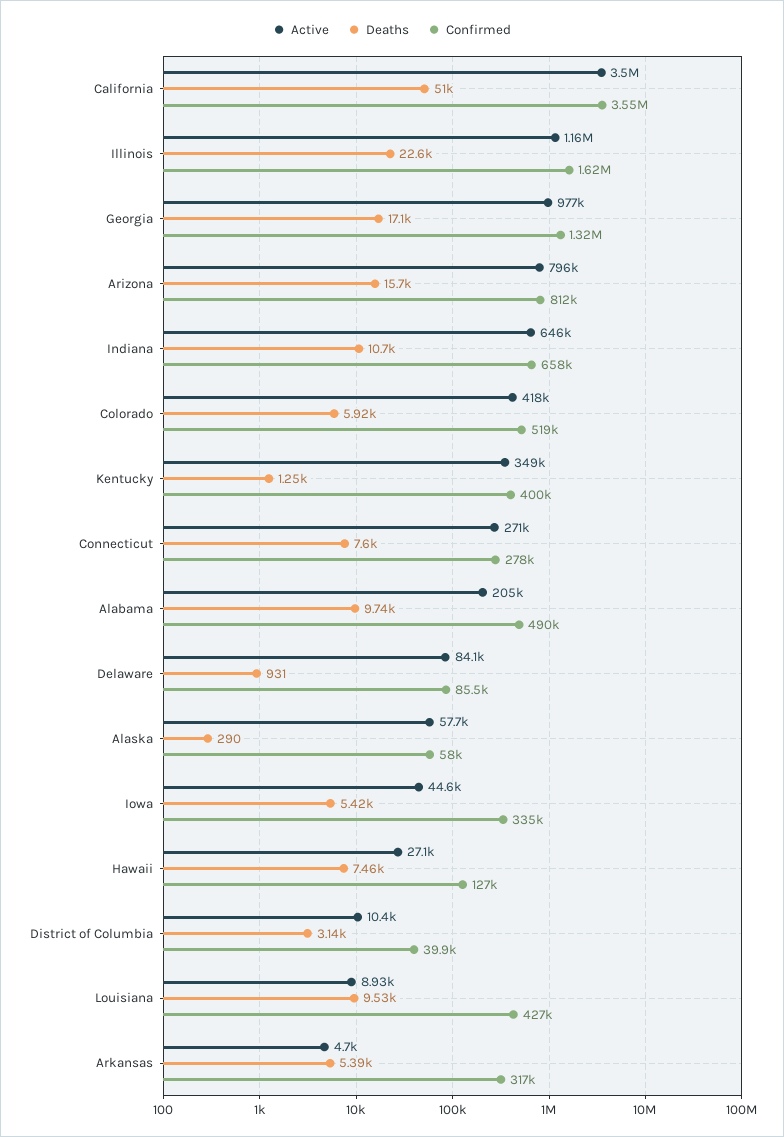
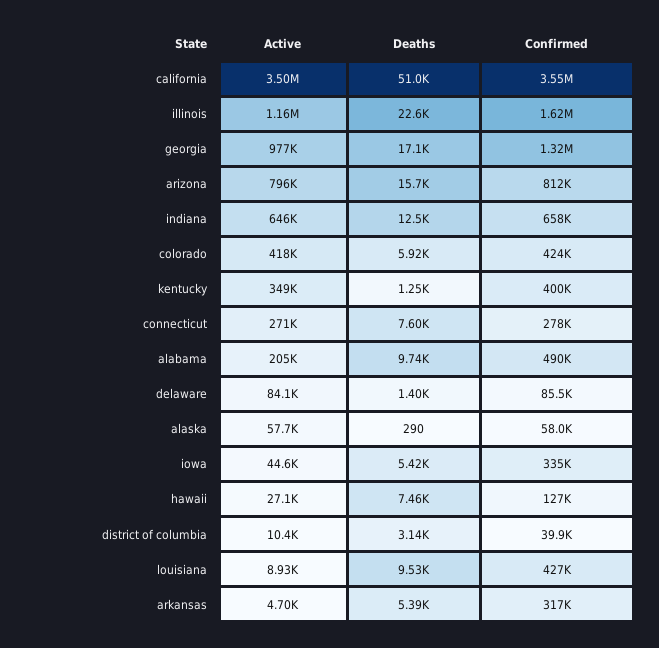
Deaths, Indiana: 10700 -> 12500
Confirmed, Colorado: 519000 -> 424000
Deaths, Delaware: 931 -> 1400

